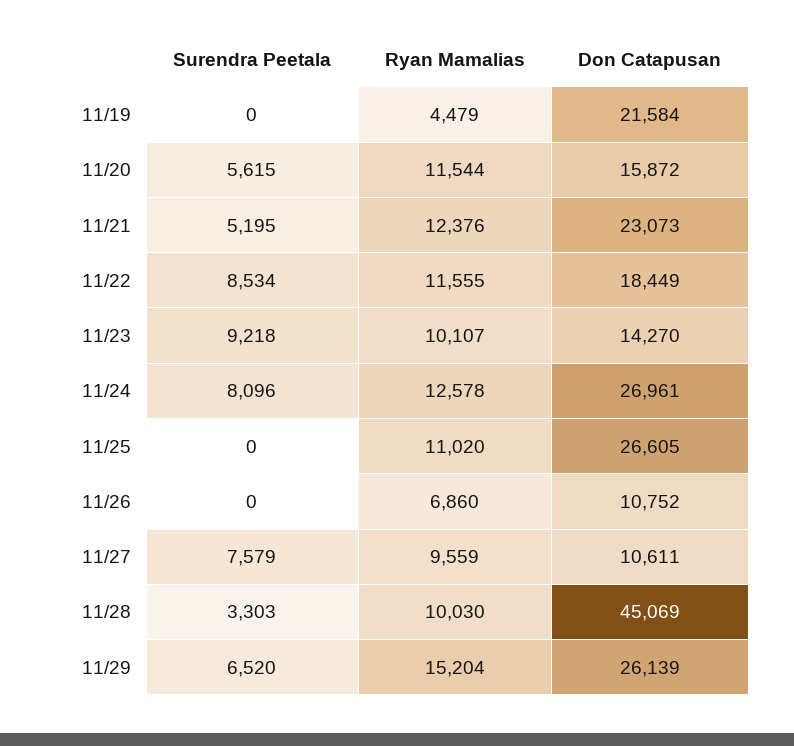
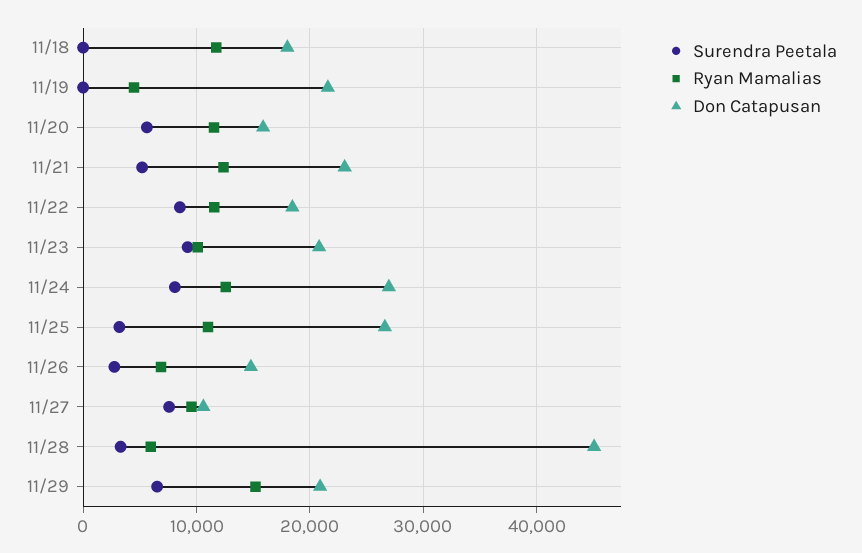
Don Catapusan, 11/23: 14270 -> 21000
Surendra Peetala, 11/25: 0 -> 3000
Surendra Peetala, 11/26: 0 -> 3000
Don Catapusan, 11/26: 10752 -> 15000
Ryan Mamalias, 11/28: 10030 -> 6000
Don Catapusan, 11/29: 26139 -> 21000
Surendra Peetala, 11/18: none -> 0
Ryan Mamalias, 11/18: none -> 12000
Don Catapusan, 11/18: none -> 18000

